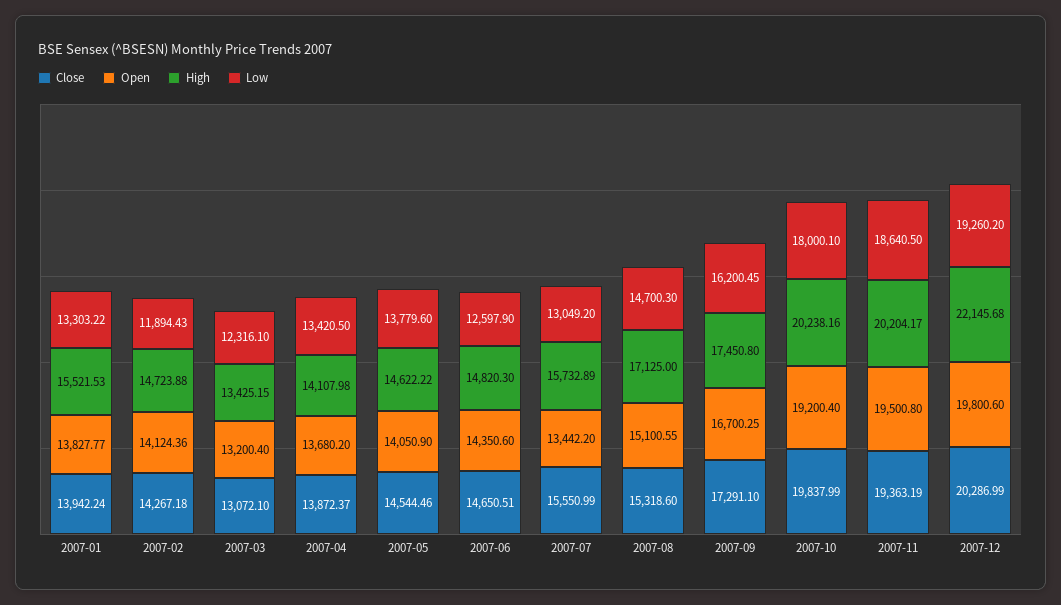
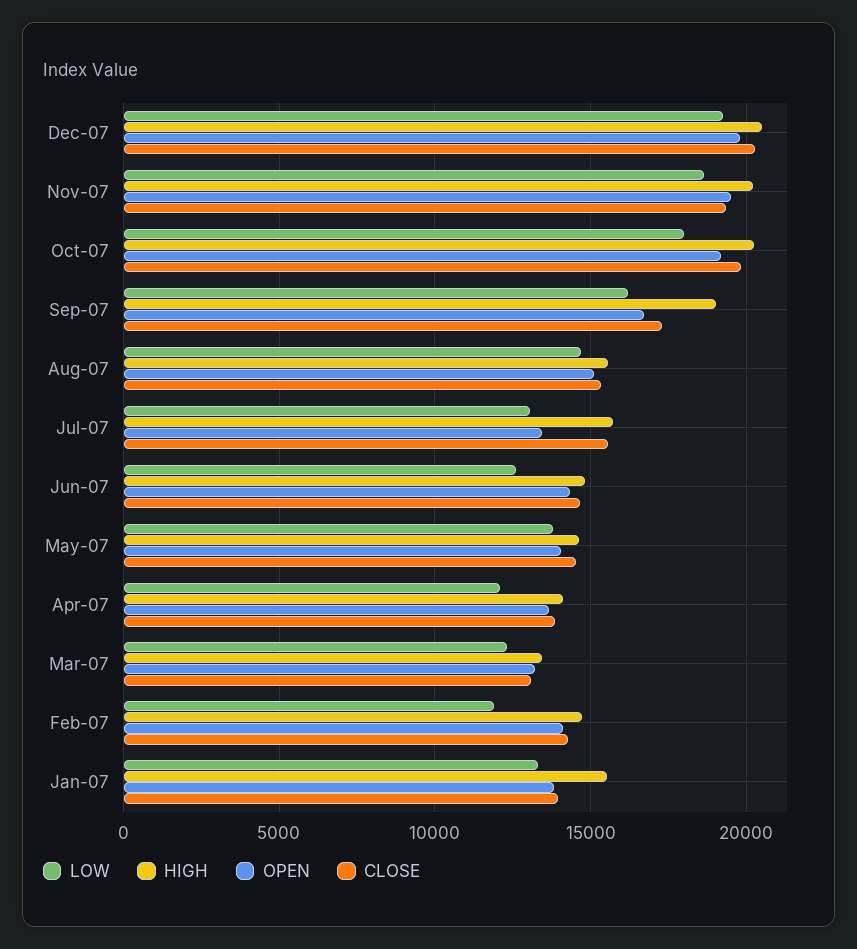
Low, 2007-04: 13420.5 -> 12000
High, 2007-08: 17125 -> 15500
High, 2007-09: 17450.8 -> 19000
High, 2007-12: 22145.68 -> 20500

